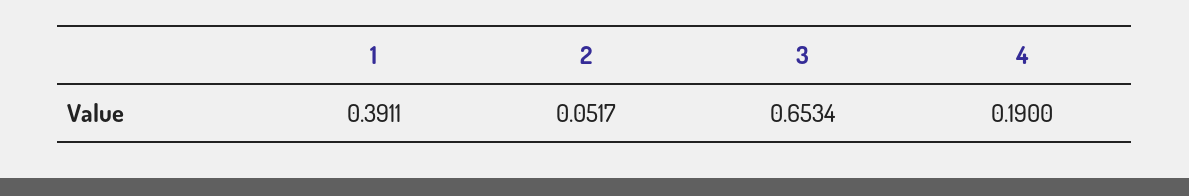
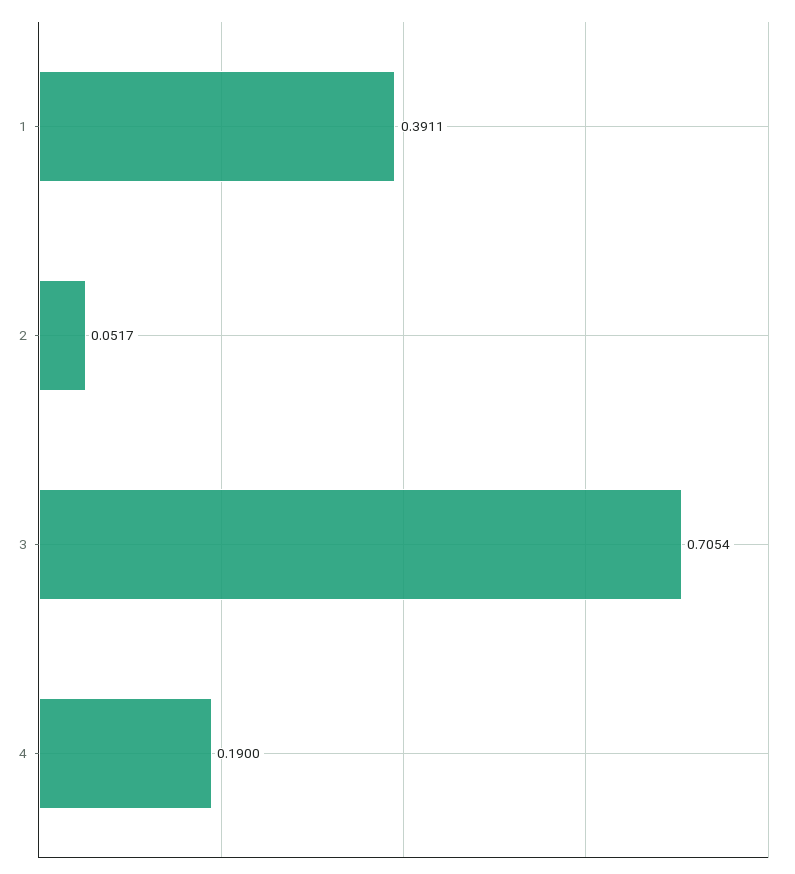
3: 0.6534 -> 0.7054

